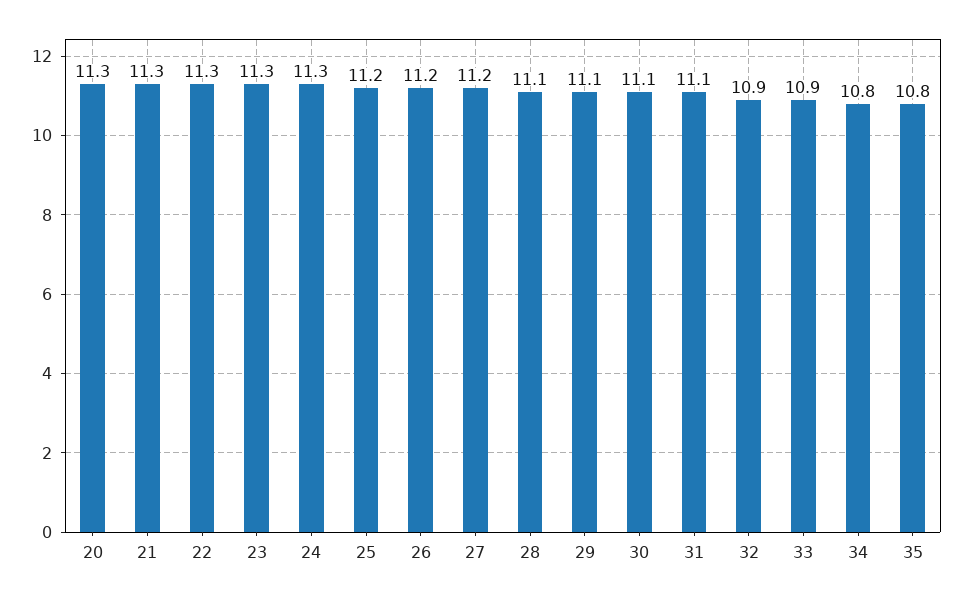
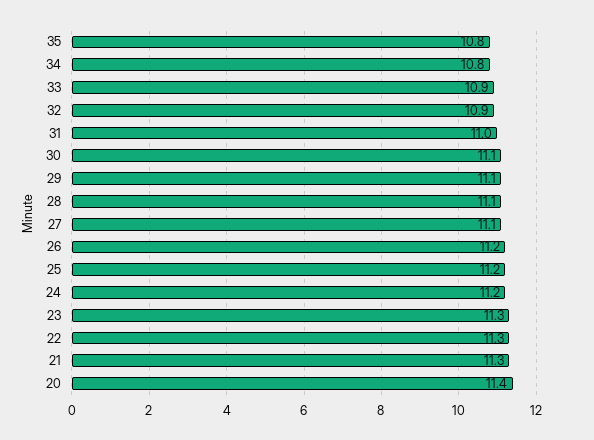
20: 11.3 -> 11.4
24: 11.3 -> 11.2
27: 11.2 -> 11.1
31: 11.1 -> 11

